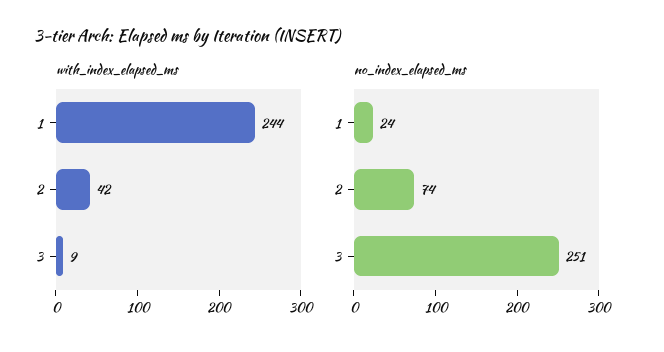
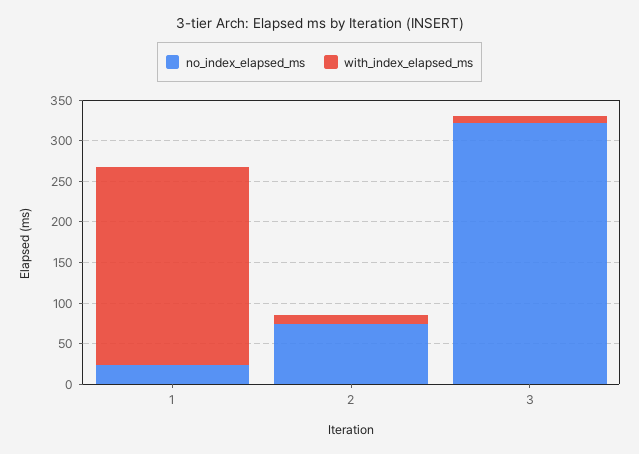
with_index_elapsed_ms, 2: 42 -> 10
no_index_elapsed_ms, 3: 251 -> 320

